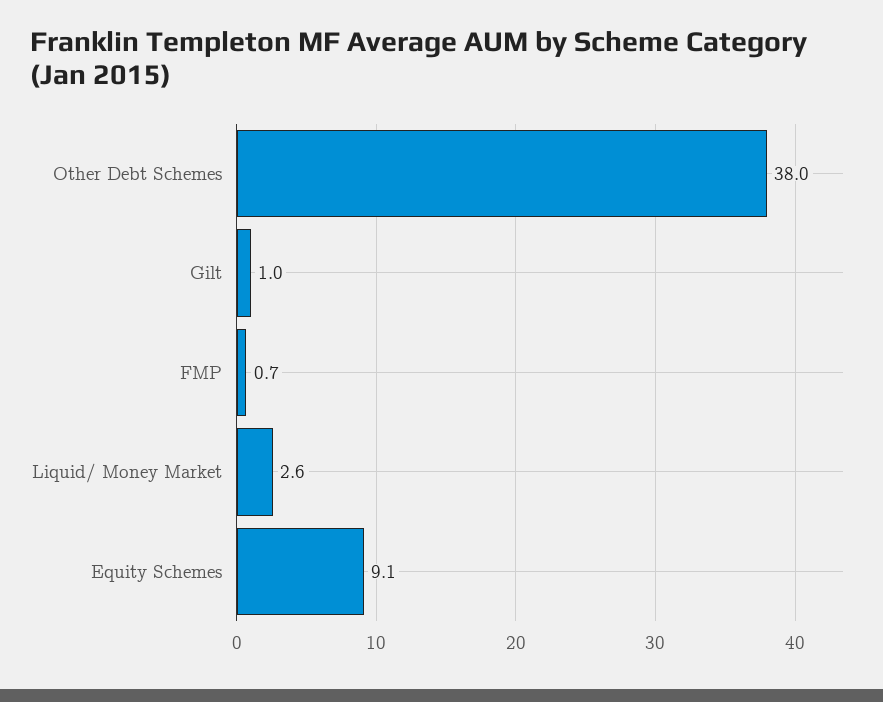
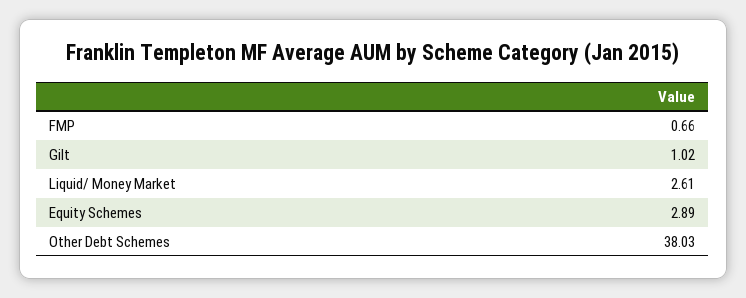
Equity Schemes: 9.1 -> 2.89

